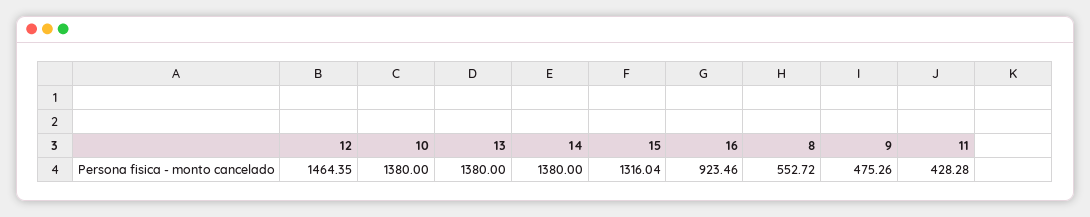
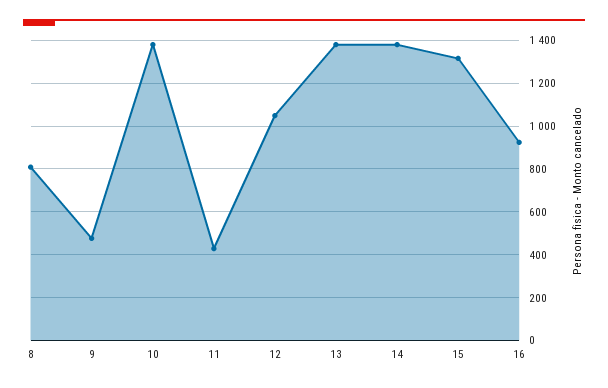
12: 1464.35 -> 1050
8: 552.72 -> 800

